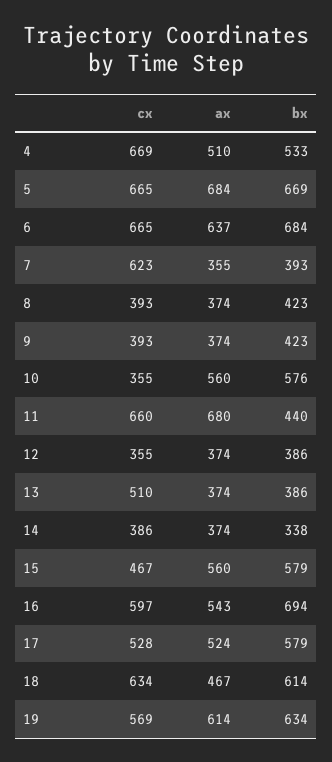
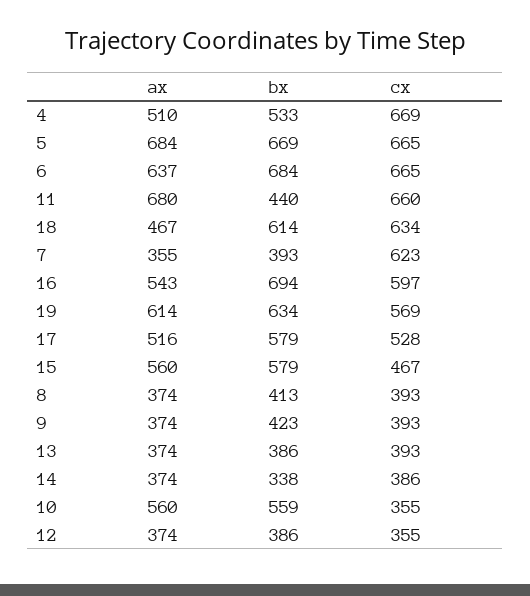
bx, 8: 423 -> 413
bx, 10: 576 -> 559
cx, 13: 510 -> 393
ax, 17: 524 -> 516

